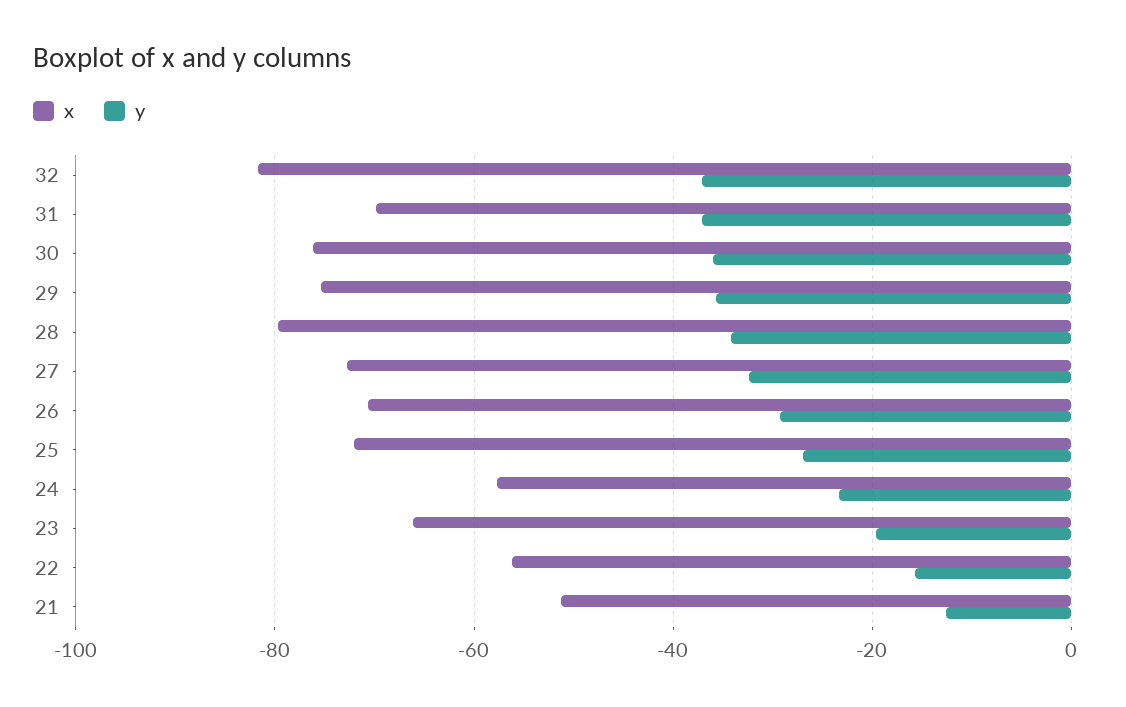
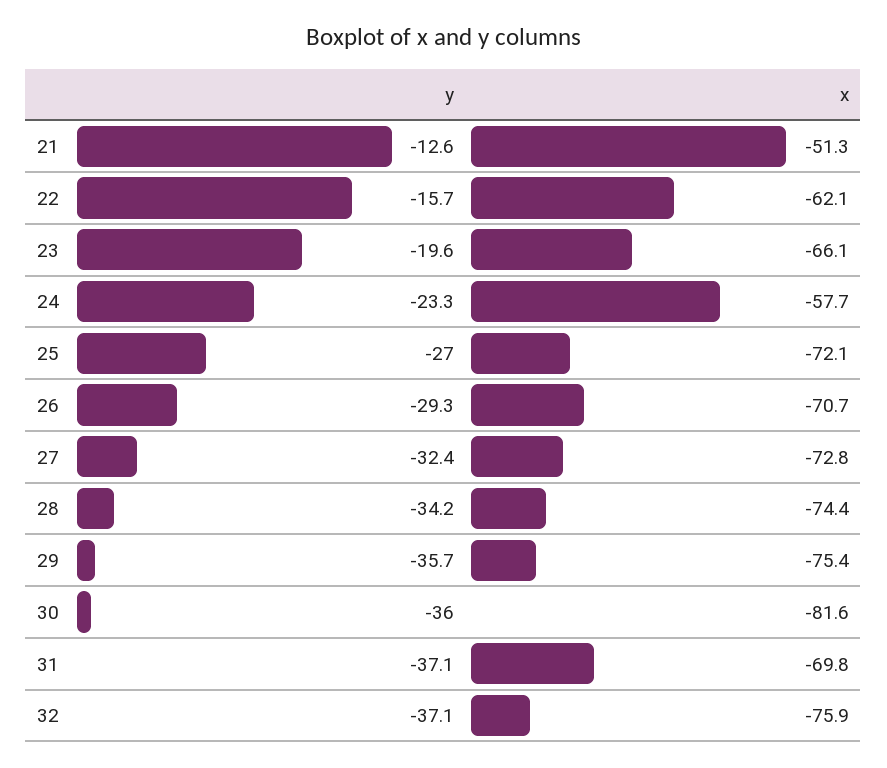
x, 32: -82 -> -75.9
x, 30: -76 -> -81.6
x, 28: -80 -> -74.4
x, 22: -56 -> -62.1

